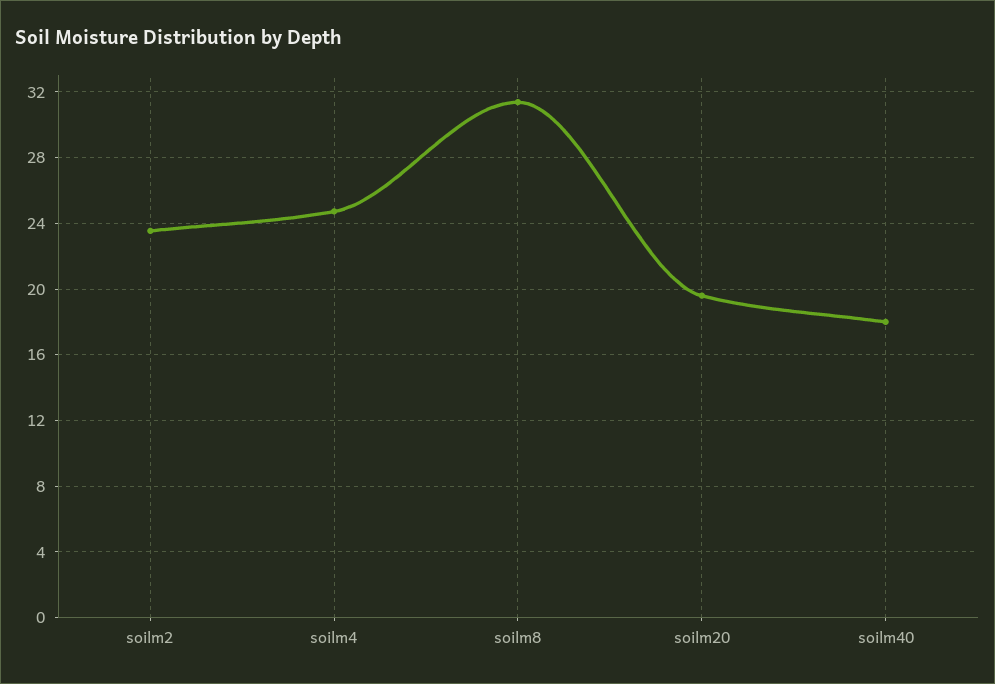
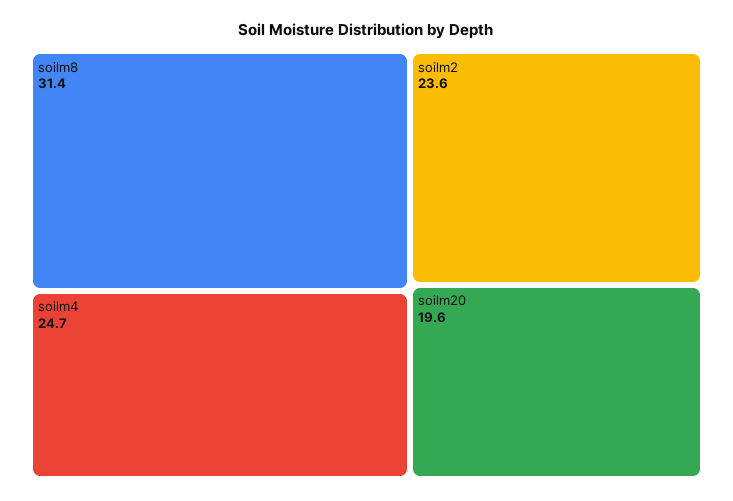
soilm40: 18 -> none

